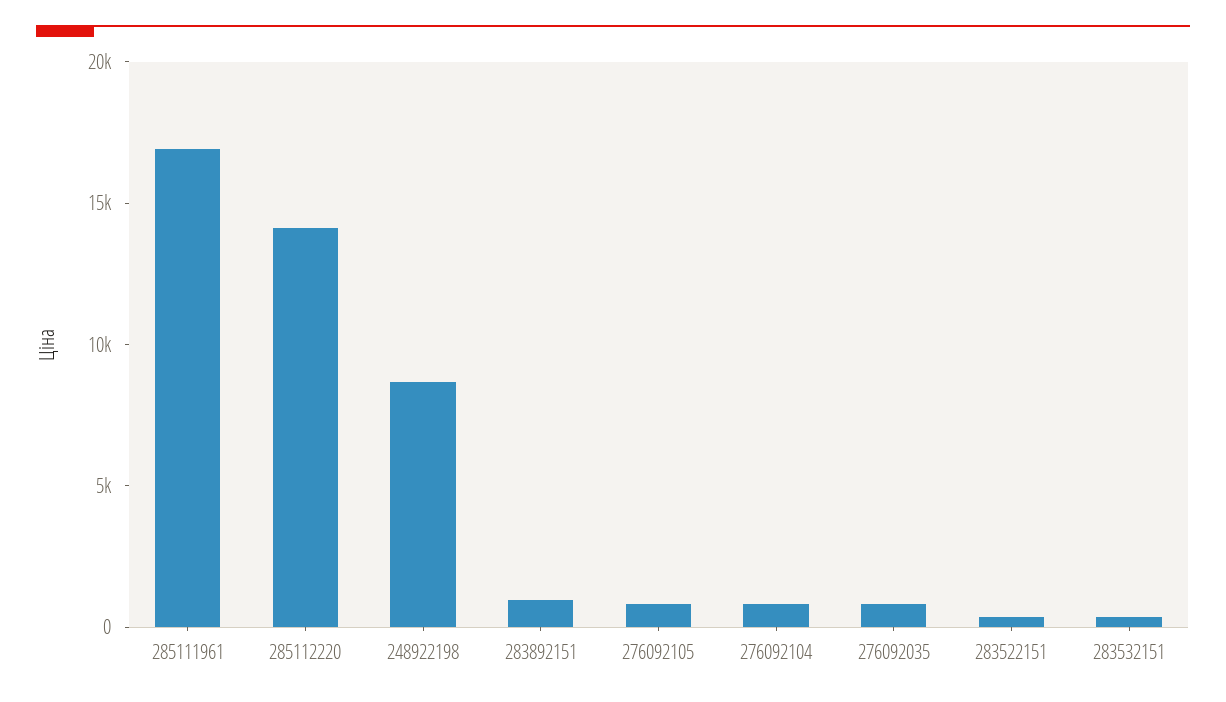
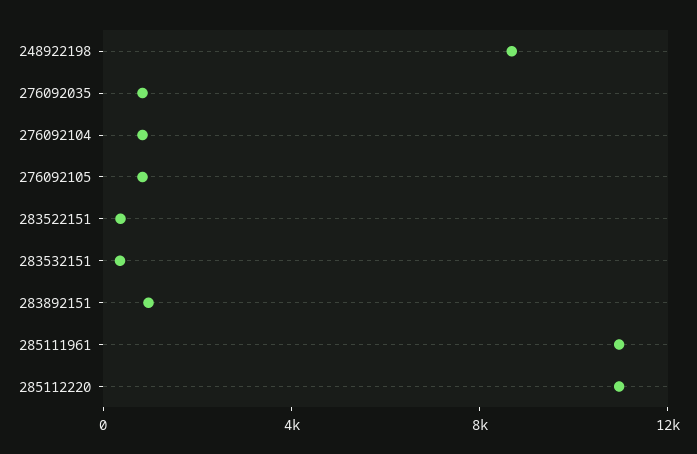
285111961: 17000 -> 11000
285112220: 14000 -> 11000

